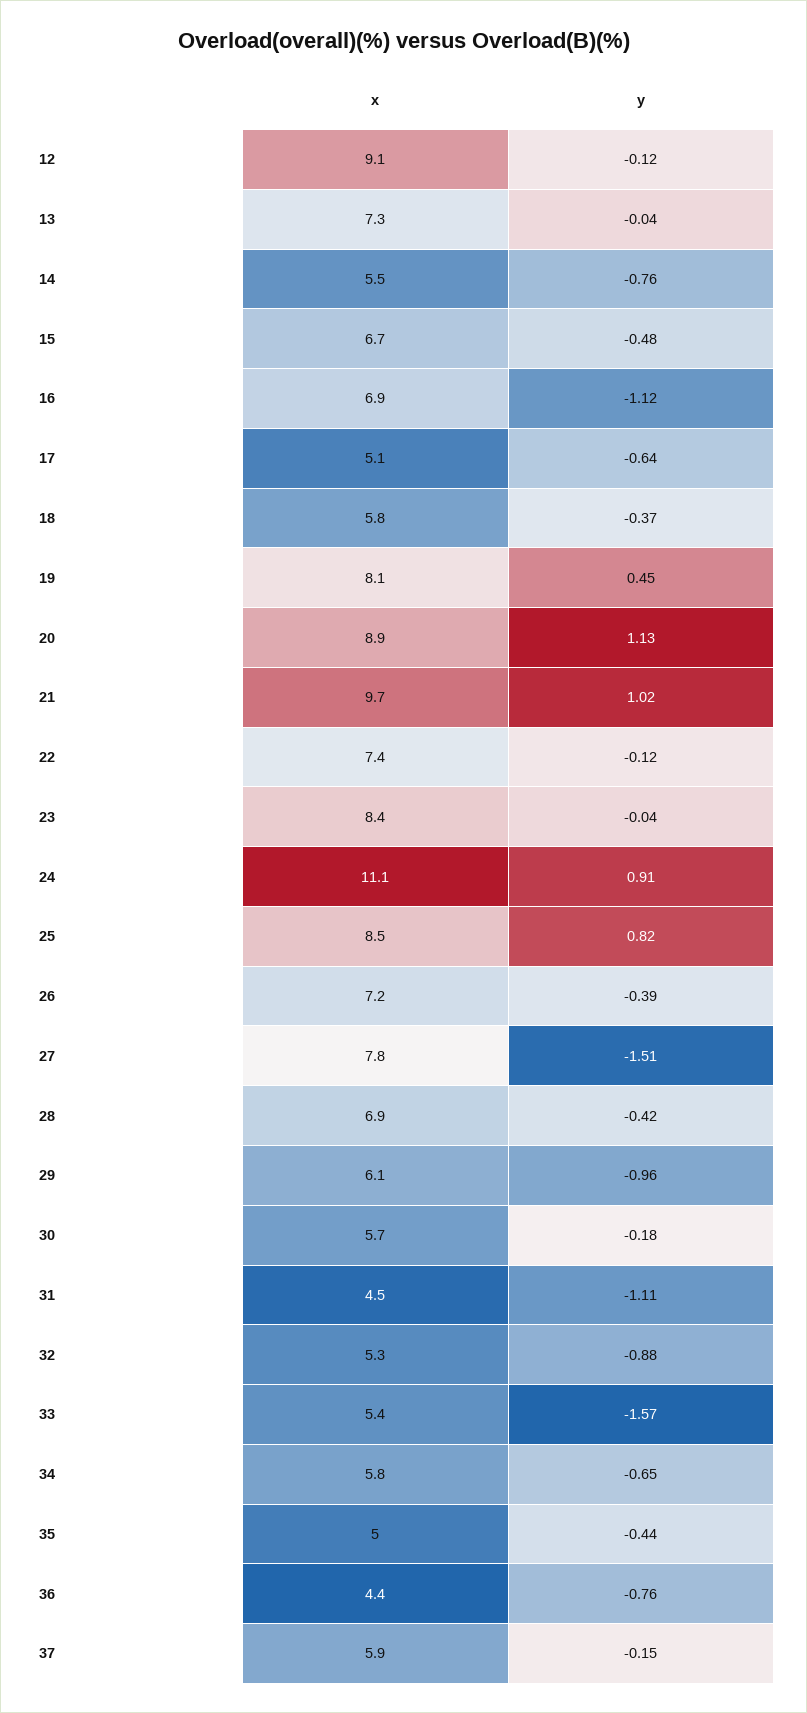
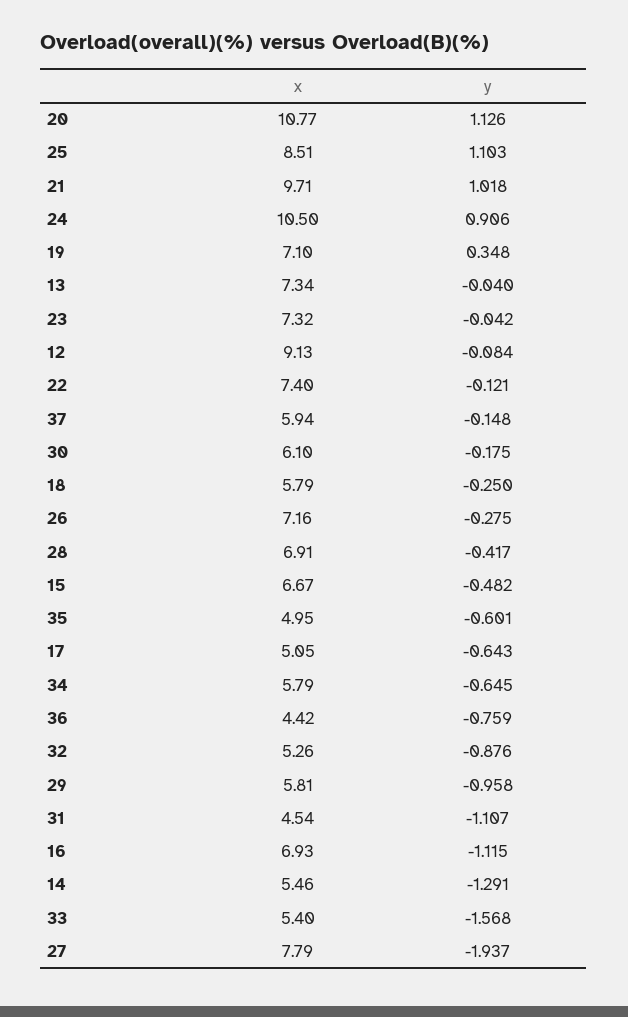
y, 12: -0.12 -> -0.084
y, 14: -0.76 -> -1.291
y, 18: -0.37 -> -0.25
x, 19: 8.1 -> 7.1
y, 19: 0.45 -> 0.348
x, 20: 8.9 -> 10.77
x, 23: 8.4 -> 7.32
x, 24: 11.1 -> 10.5
y, 25: 0.82 -> 1.103
y, 26: -0.39 -> -0.275
y, 27: -1.51 -> -1.937
x, 29: 6.1 -> 5.81
x, 30: 5.7 -> 6.1
y, 35: -0.44 -> -0.601

